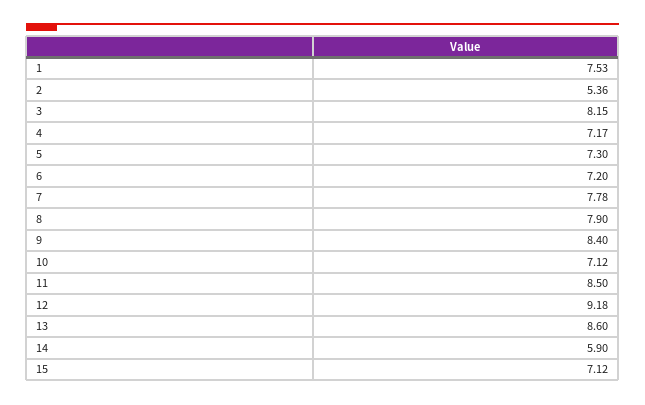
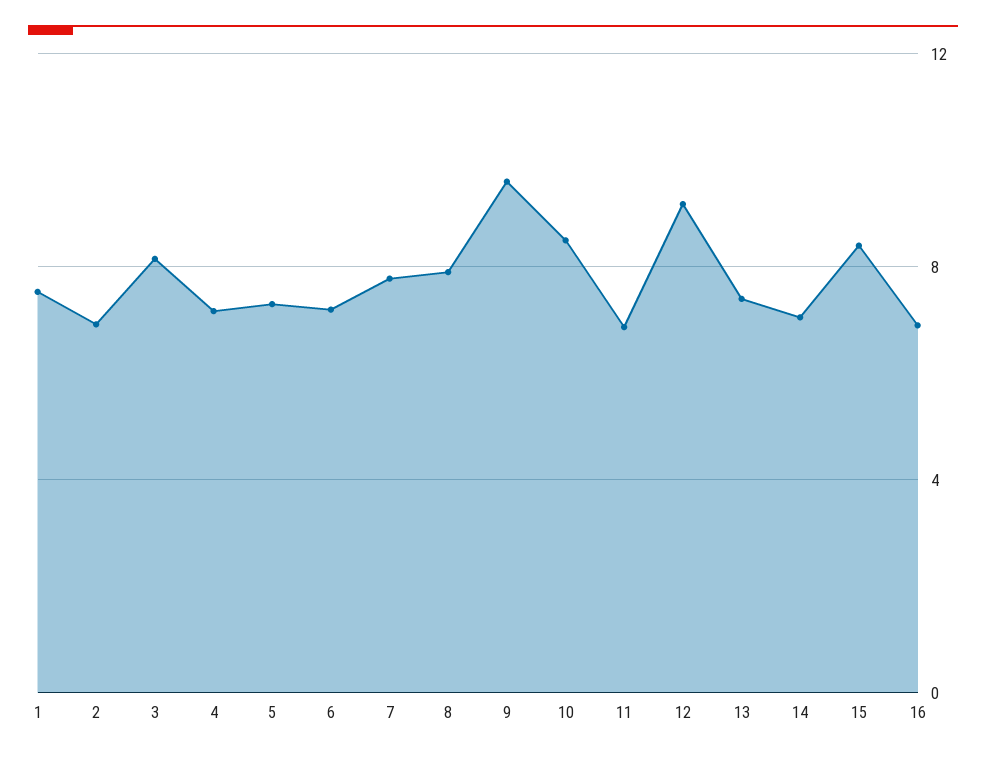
2: 5.36 -> 7
9: 8.4 -> 9.5
10: 7.12 -> 8.5
11: 8.5 -> 7
13: 8.6 -> 7.5
14: 5.9 -> 7
15: 7.12 -> 8.5
16: none -> 7

